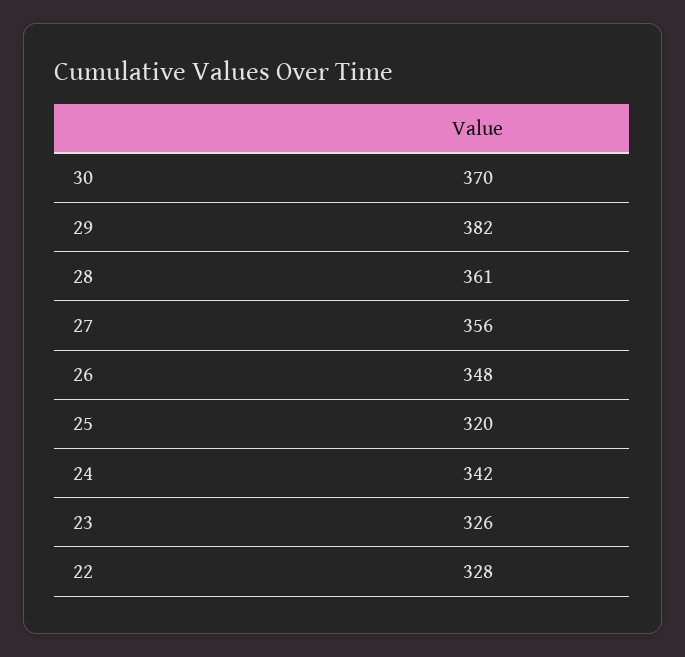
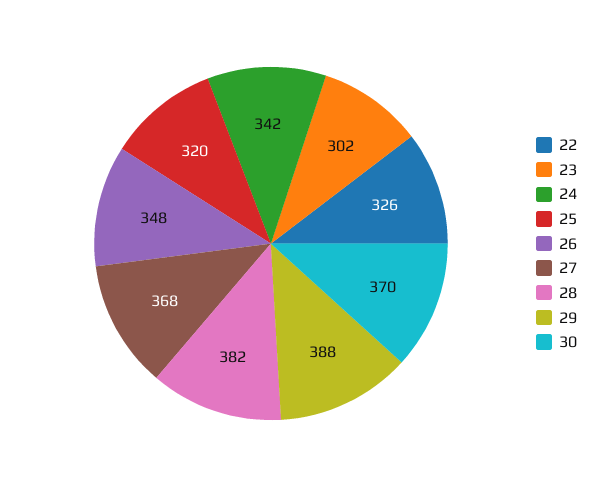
29: 382 -> 388
28: 361 -> 382
27: 356 -> 368
23: 326 -> 302
22: 328 -> 326

